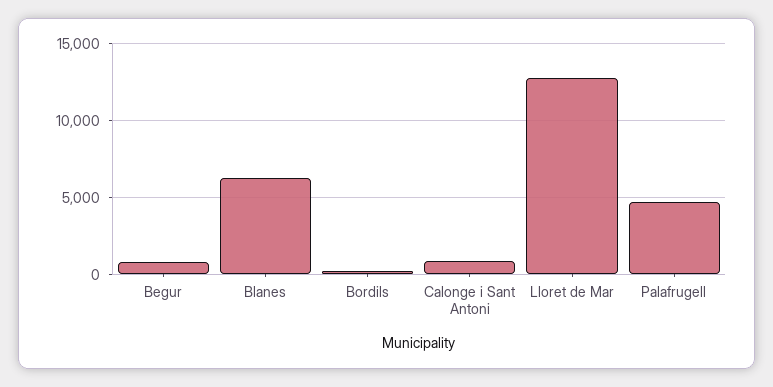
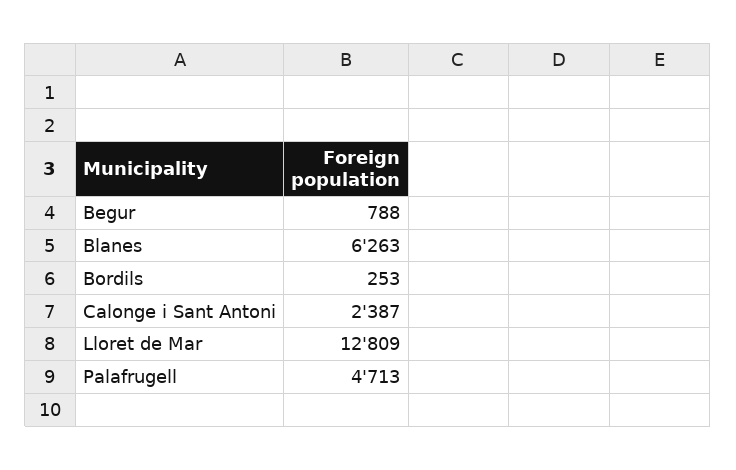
Calonge i Sant Antoni: 1000 -> 2387

